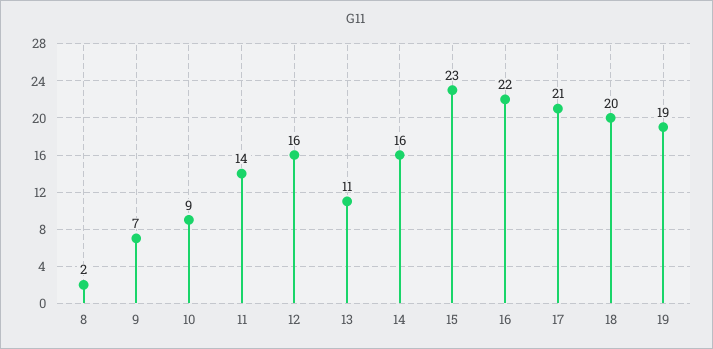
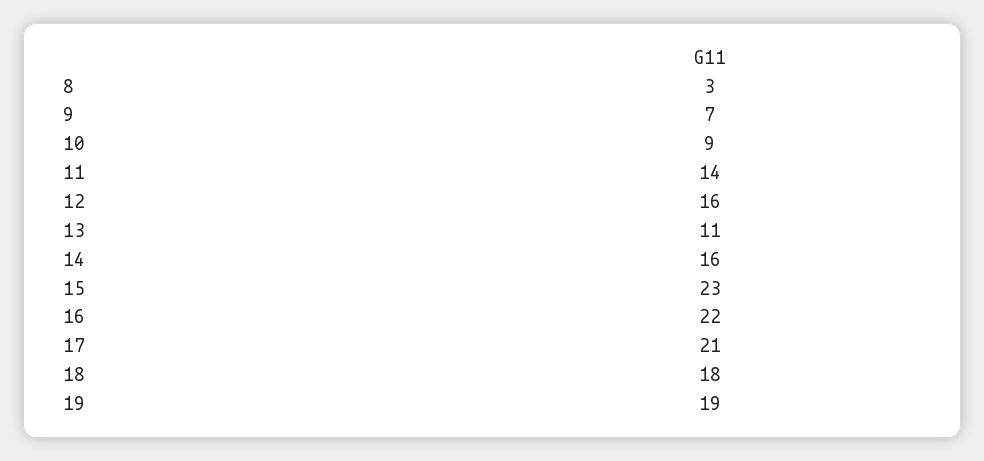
8: 2 -> 3
18: 20 -> 18

